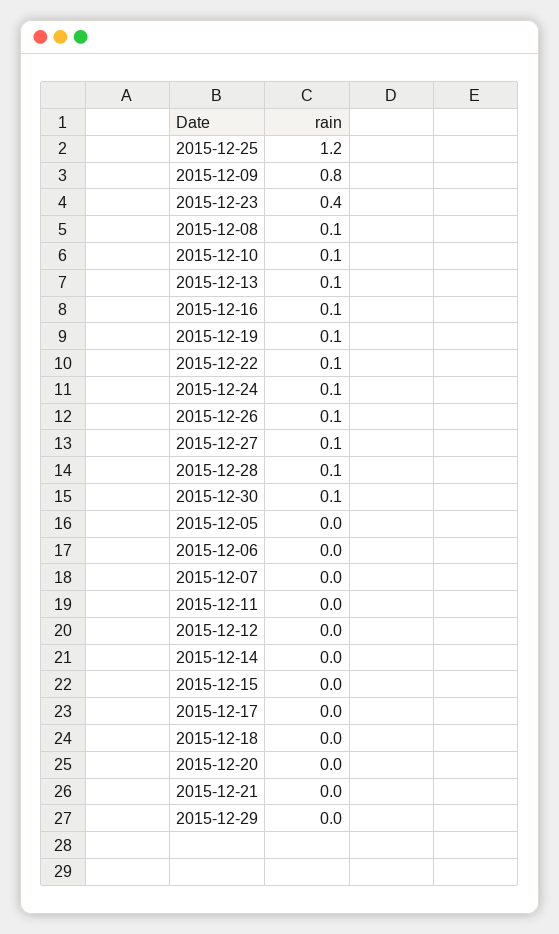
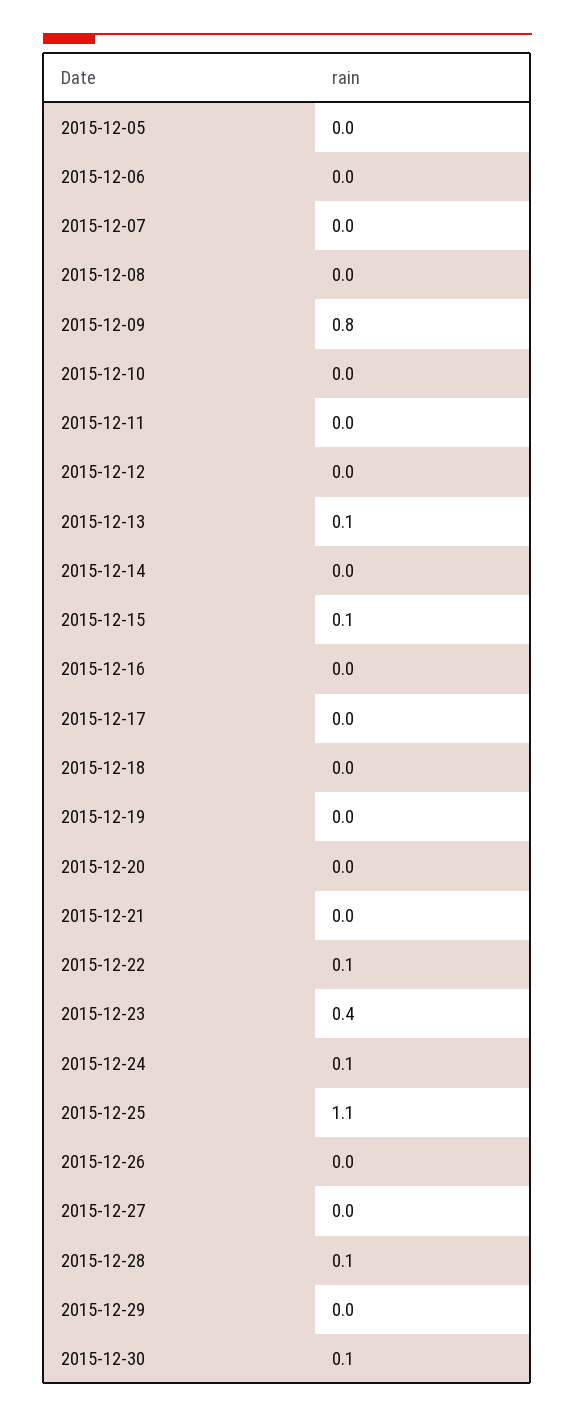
2015-12-25: 1.2 -> 1.1
2015-12-08: 0.1 -> 0
2015-12-10: 0.1 -> 0
2015-12-16: 0.1 -> 0
2015-12-19: 0.1 -> 0
2015-12-26: 0.1 -> 0
2015-12-27: 0.1 -> 0
2015-12-15: 0 -> 0.1

